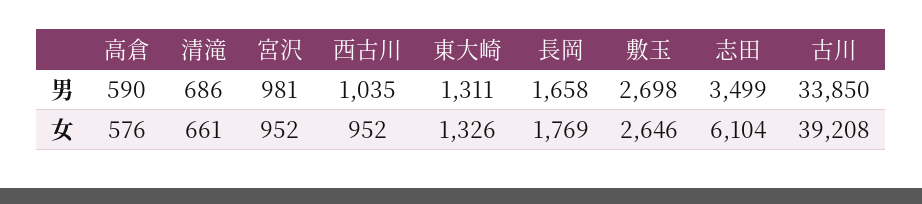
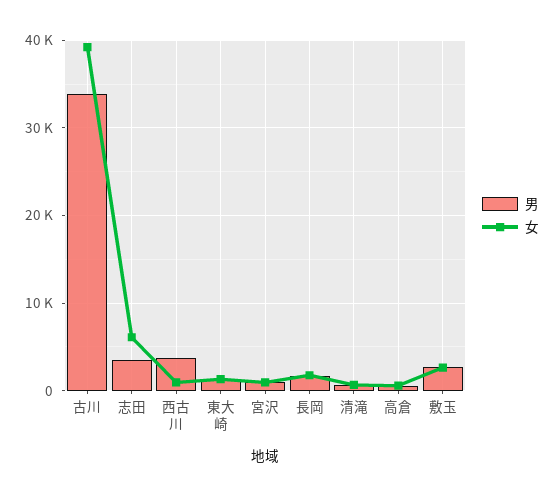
男, 西古川: 1035 -> 4000

